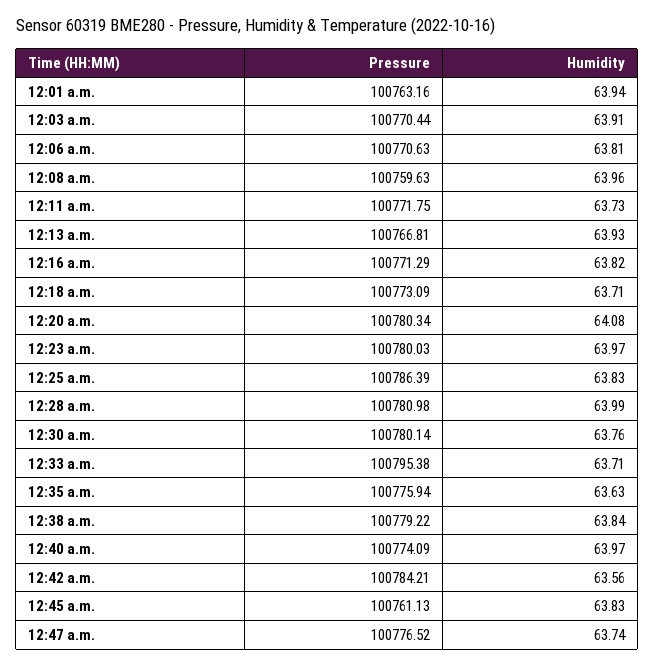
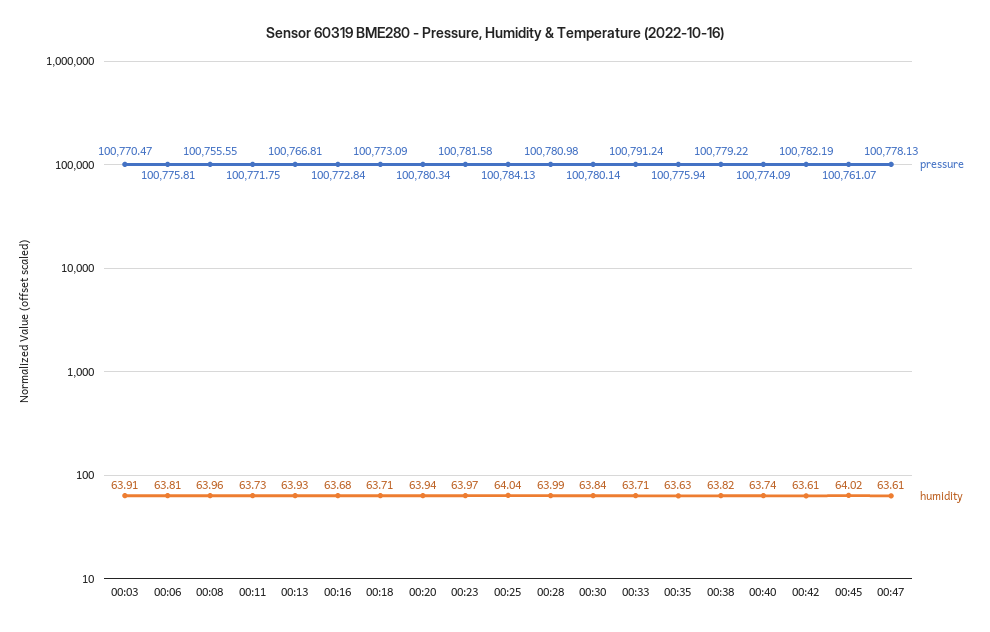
Pressure, 12:01 a.m.: 100763.16 -> none
Humidity, 12:01 a.m.: 63.94 -> none
Pressure, 12:03 a.m.: 100770.44 -> 100770.47
Pressure, 12:06 a.m.: 100770.63 -> 100775.81
Pressure, 12:08 a.m.: 100759.63 -> 100755.55
Pressure, 12:16 a.m.: 100771.29 -> 100772.84
Humidity, 12:16 a.m.: 63.82 -> 63.68
Humidity, 12:20 a.m.: 64.08 -> 63.94
Pressure, 12:23 a.m.: 100780.03 -> 100781.58
Pressure, 12:25 a.m.: 100786.39 -> 100784.13
Humidity, 12:25 a.m.: 63.83 -> 64.04
Humidity, 12:30 a.m.: 63.76 -> 63.84
Pressure, 12:33 a.m.: 100795.38 -> 100791.24
Humidity, 12:38 a.m.: 63.84 -> 63.82
Humidity, 12:40 a.m.: 63.97 -> 63.74
Pressure, 12:42 a.m.: 100784.21 -> 100782.19
Humidity, 12:42 a.m.: 63.56 -> 63.61
Pressure, 12:45 a.m.: 100761.13 -> 100761.07
Humidity, 12:45 a.m.: 63.83 -> 64.02
Pressure, 12:47 a.m.: 100776.52 -> 100778.13
Humidity, 12:47 a.m.: 63.74 -> 63.61

